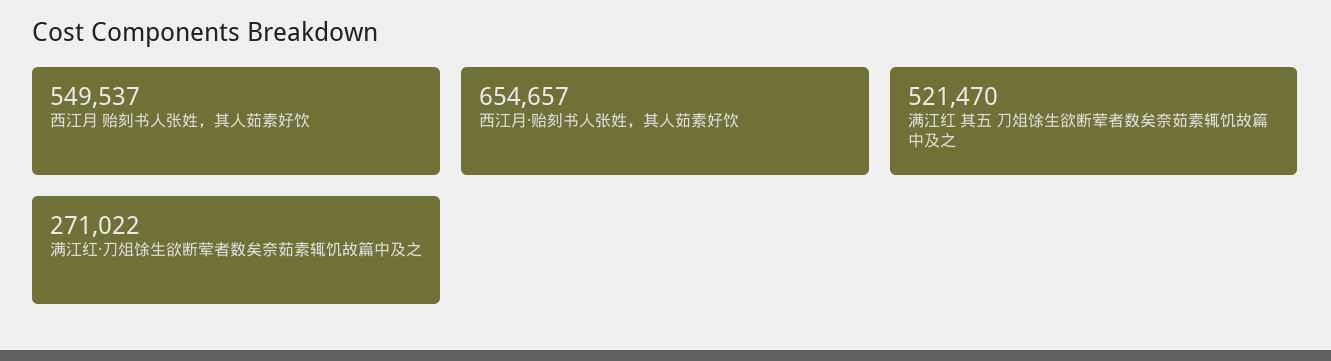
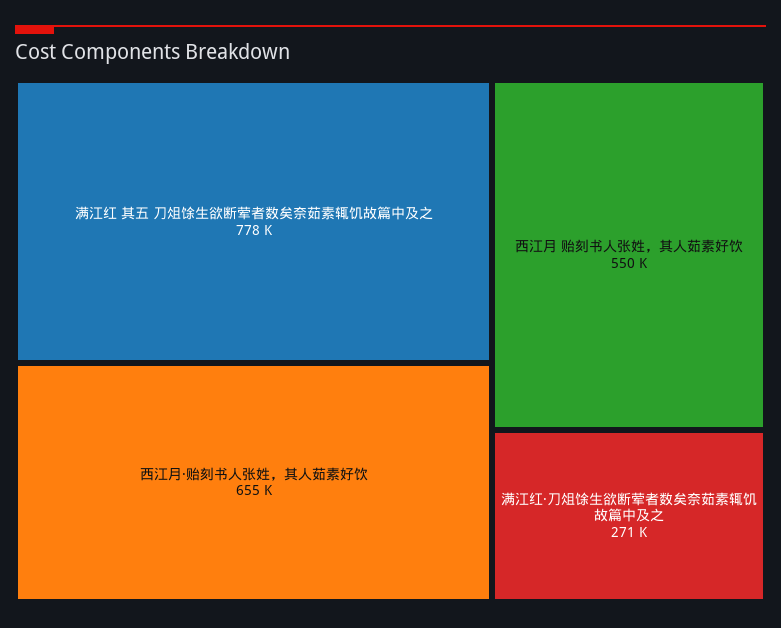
满江红 其五 刀俎馀生欲断荤者数矣奈茹素辄饥故篇中及之: 521470 -> 778000

